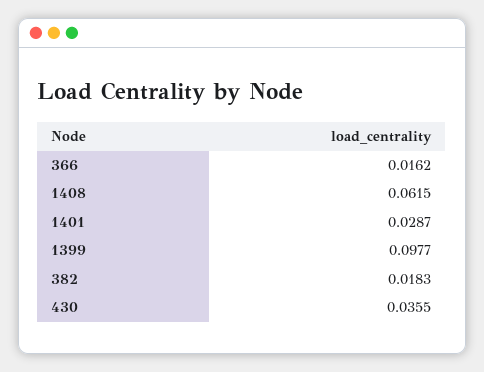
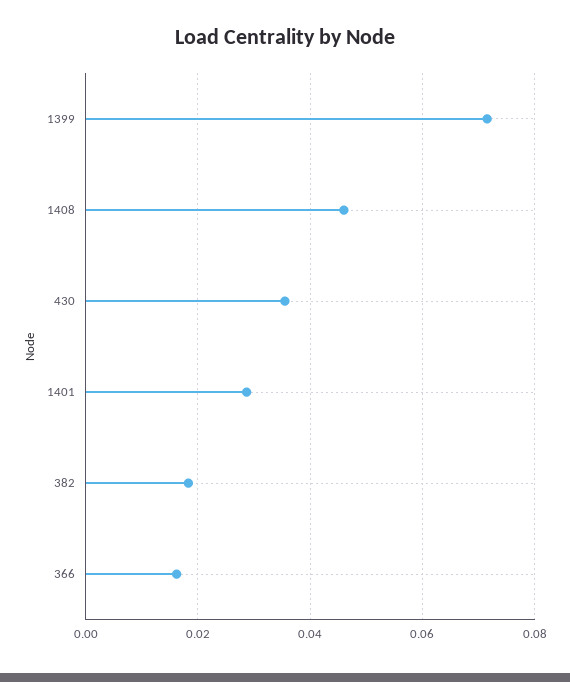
1408: 0.0615 -> 0.046
1399: 0.0977 -> 0.072

